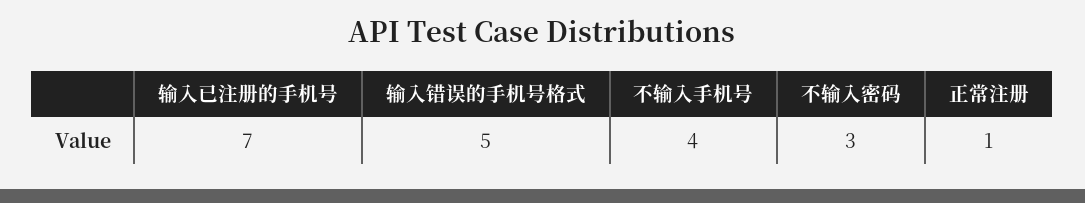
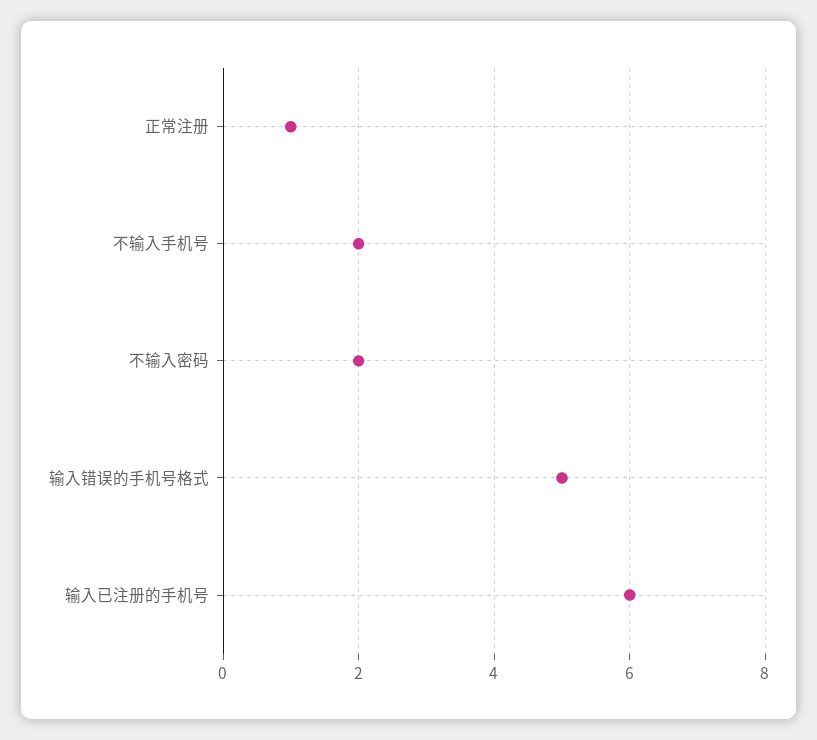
输入已注册的手机号: 7 -> 6
不输入手机号: 4 -> 2
不输入密码: 3 -> 2

